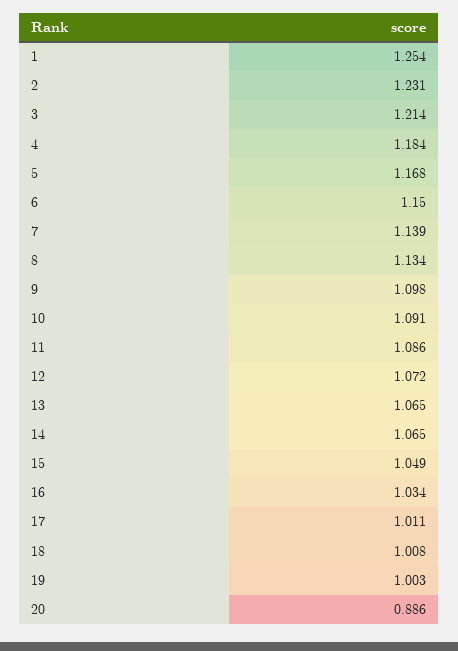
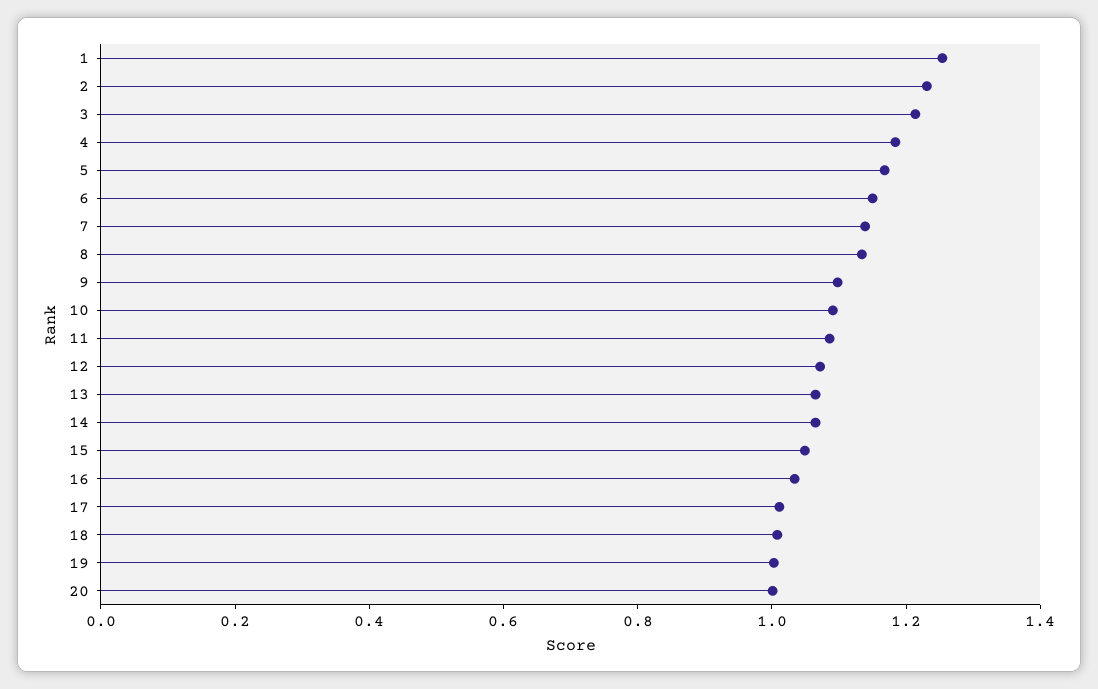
20: 0.886 -> 1

